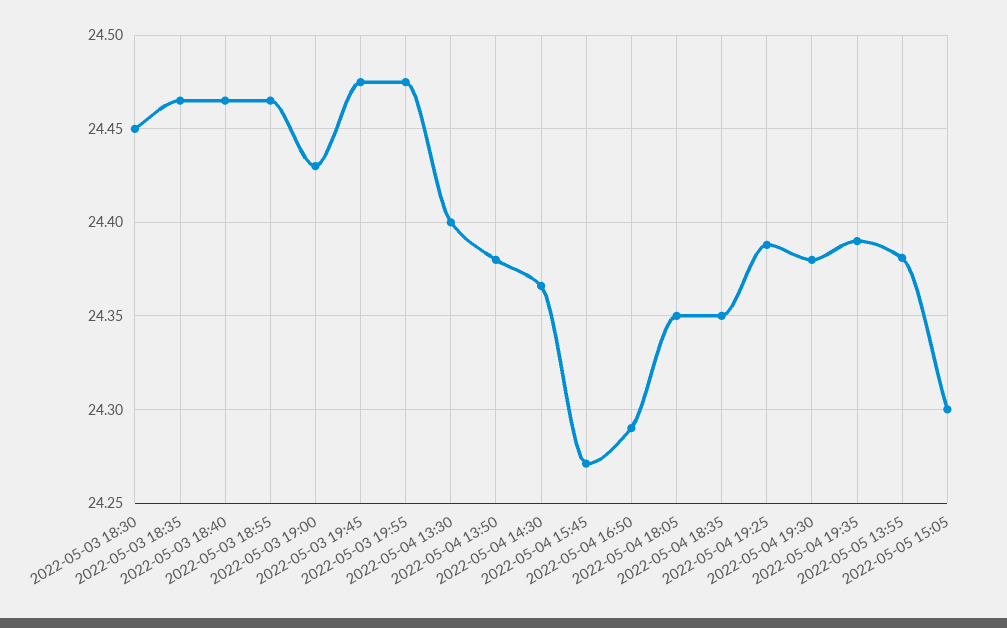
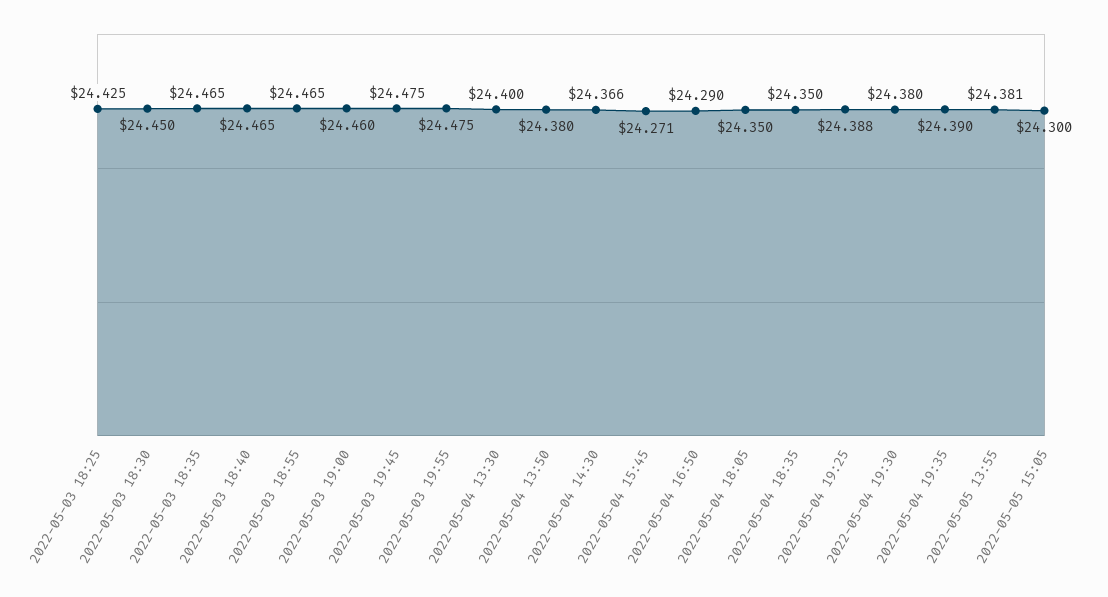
2022-05-03 19:00: 24.43 -> 24.46
2022-05-03 18:25: none -> 24.425

